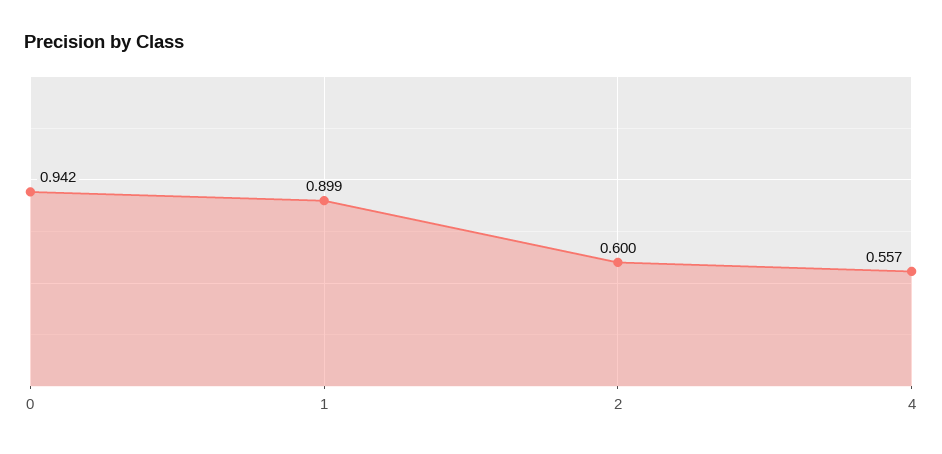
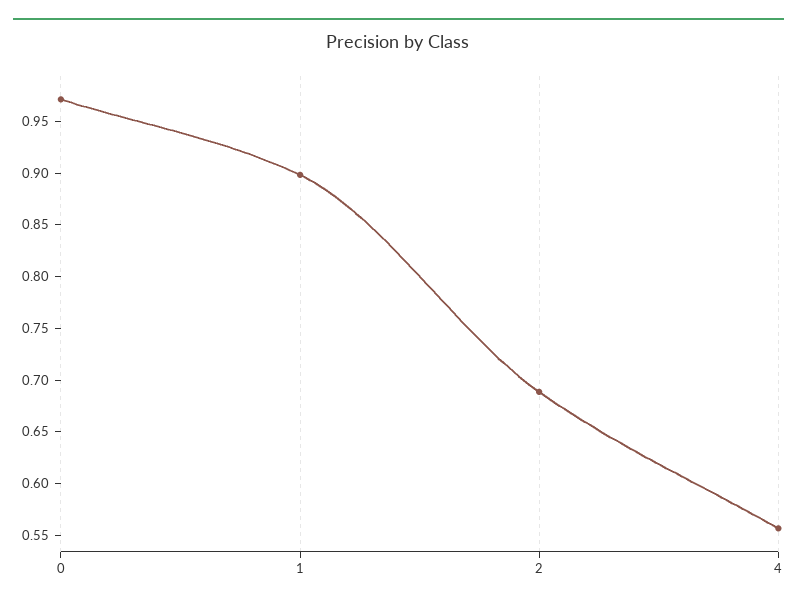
0: 0.942 -> 0.97
2: 0.6 -> 0.69

